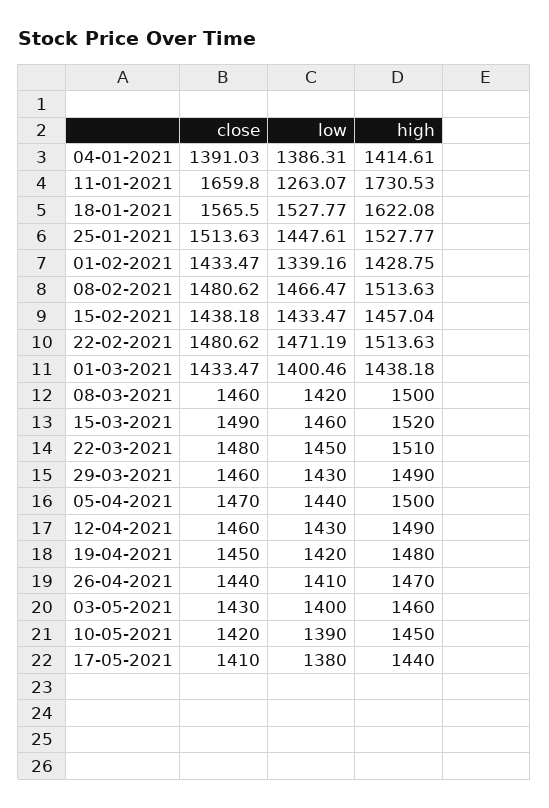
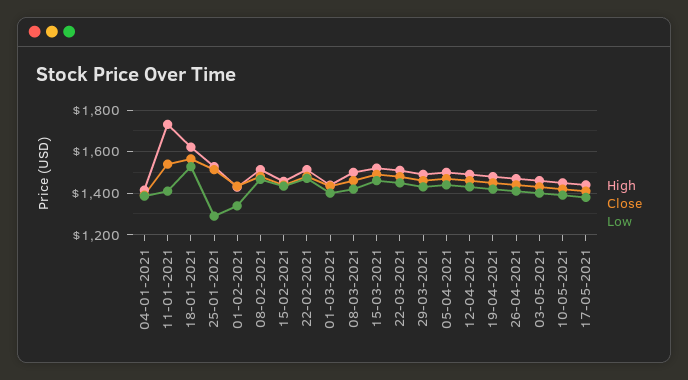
close, 11-01-2021: 1659.8 -> 1550
low, 11-01-2021: 1263.07 -> 1400
low, 25-01-2021: 1447.61 -> 1300

